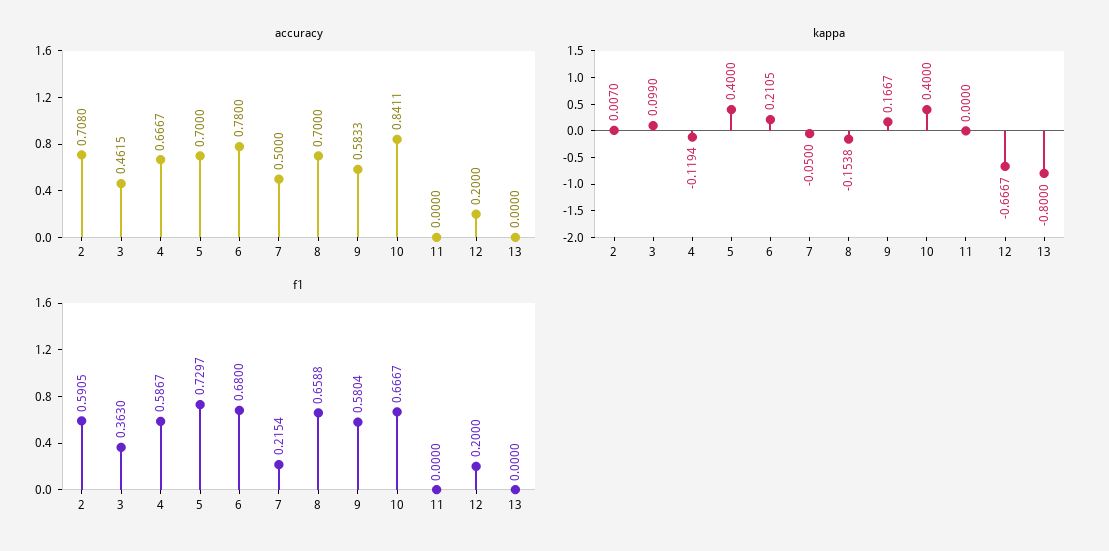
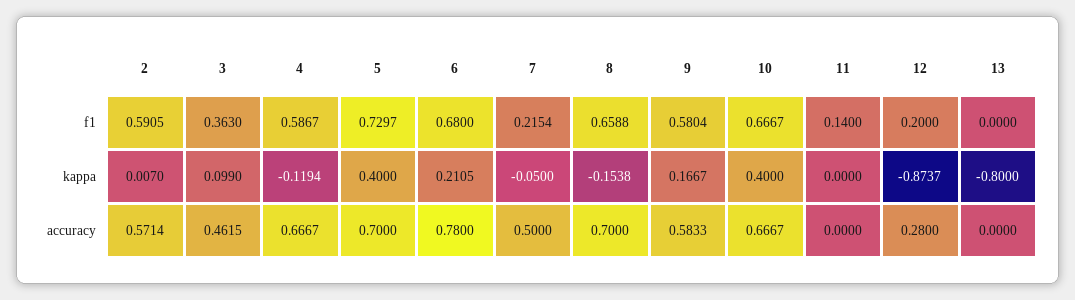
accuracy, 2: 0.708 -> 0.5714
accuracy, 10: 0.8411 -> 0.6667
accuracy, 12: 0.2 -> 0.28
kappa, 12: -0.6667 -> -0.8737
f1, 11: 0 -> 0.14

